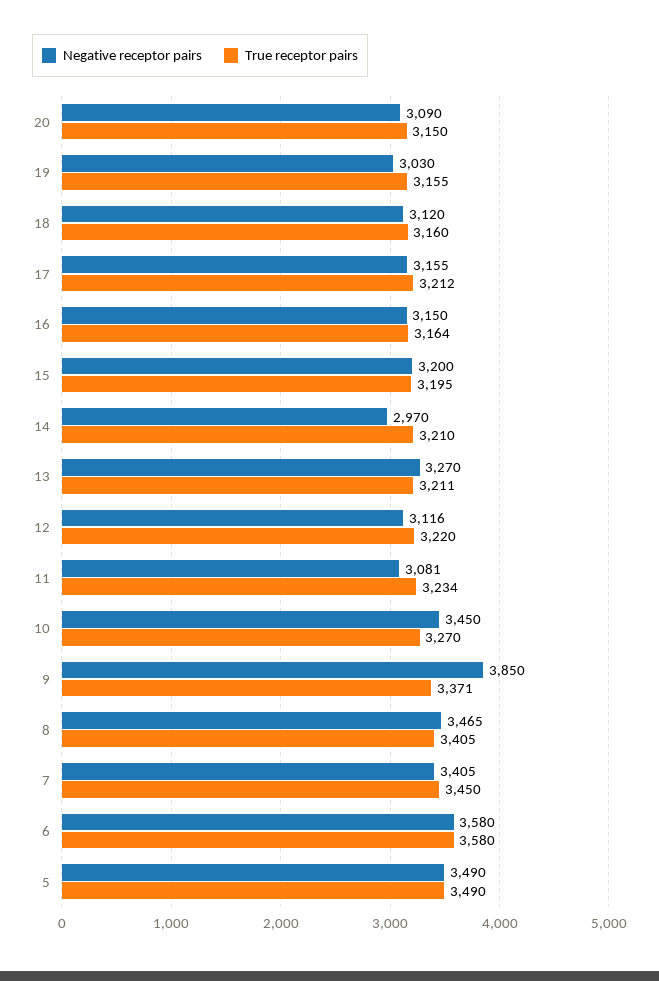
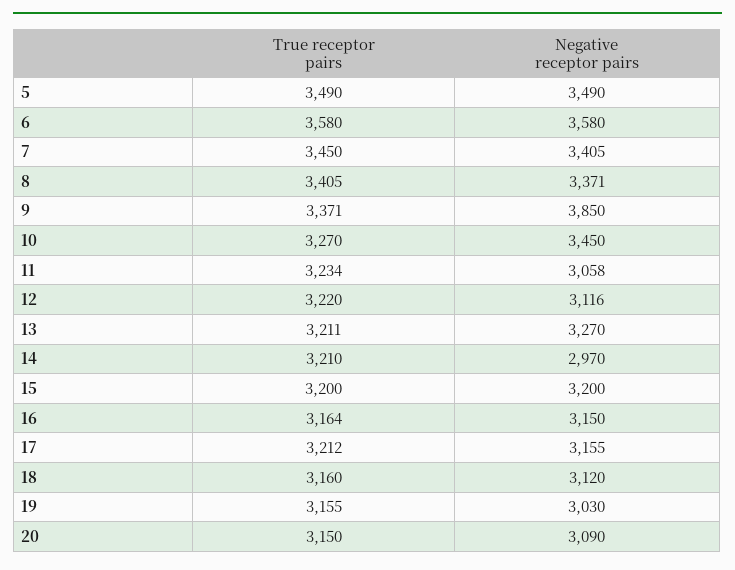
True receptor pairs, 15: 3195 -> 3200
Negative receptor pairs, 11: 3081 -> 3058
Negative receptor pairs, 8: 3465 -> 3371

